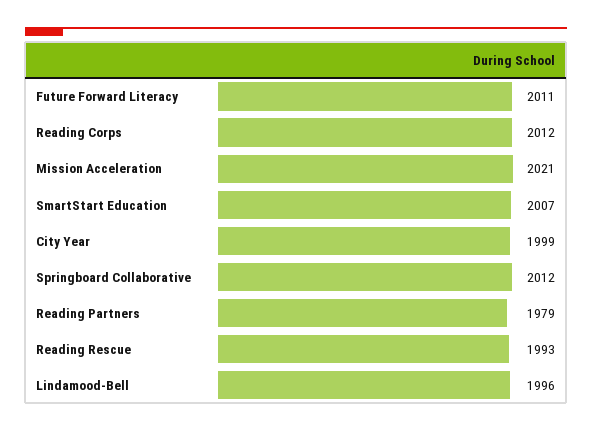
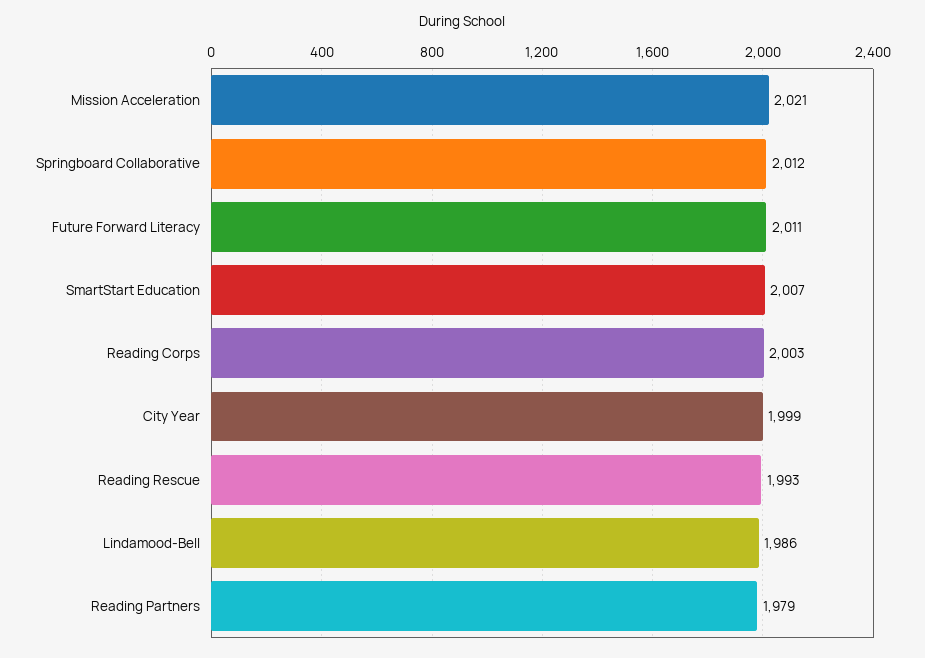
Reading Corps: 2012 -> 2003
Lindamood-Bell: 1996 -> 1986

